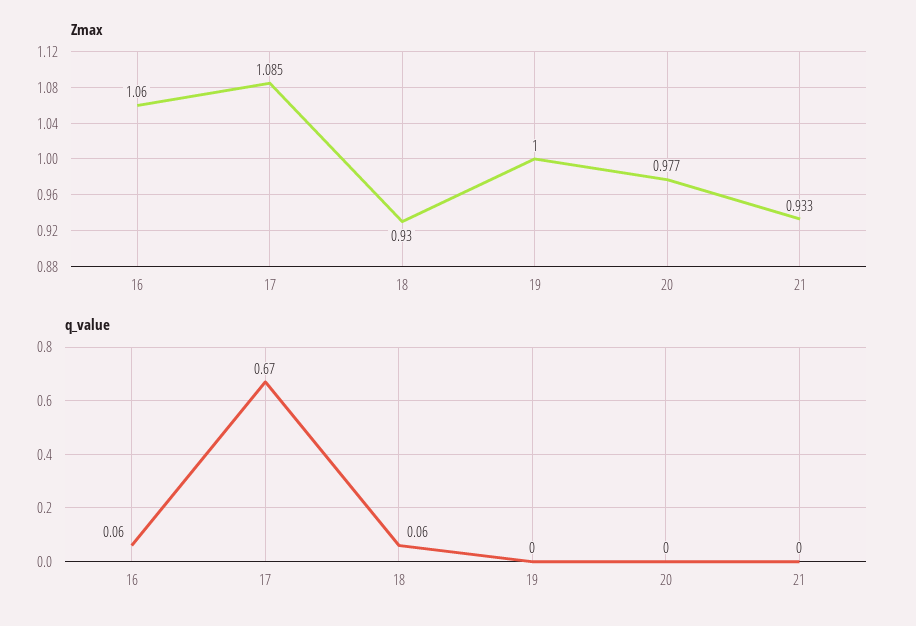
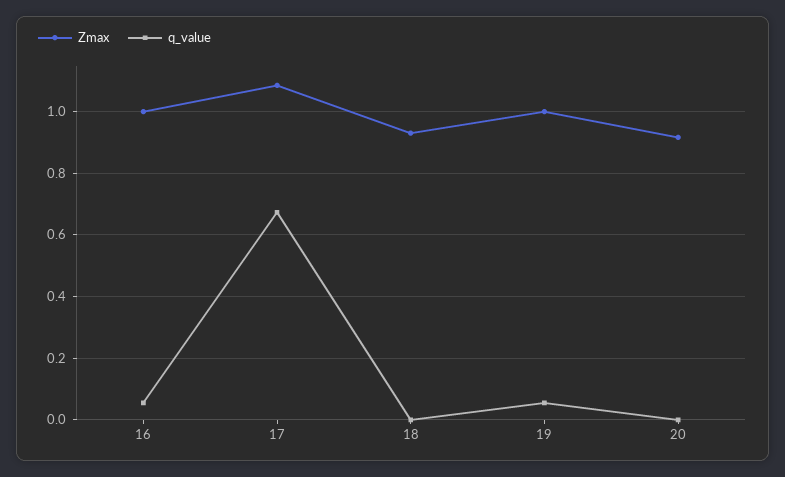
Zmax, 16: 1.06 -> 1
Zmax, 20: 0.977 -> 0.92
Zmax, 21: 0.933 -> none
q_value, 18: 0.06 -> 0
q_value, 19: 0 -> 0.06
q_value, 21: 0 -> none

